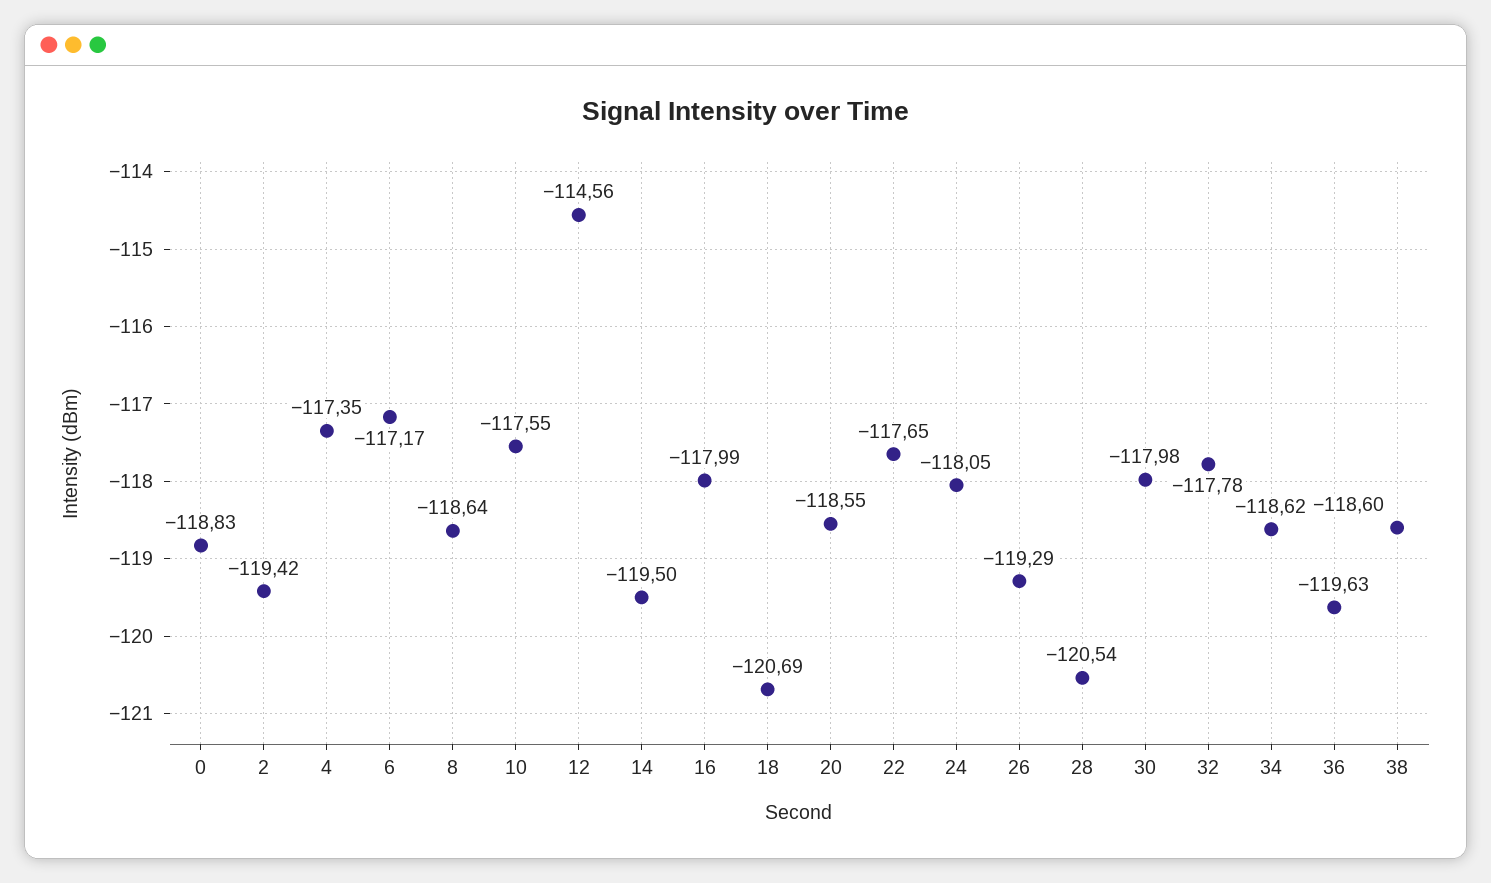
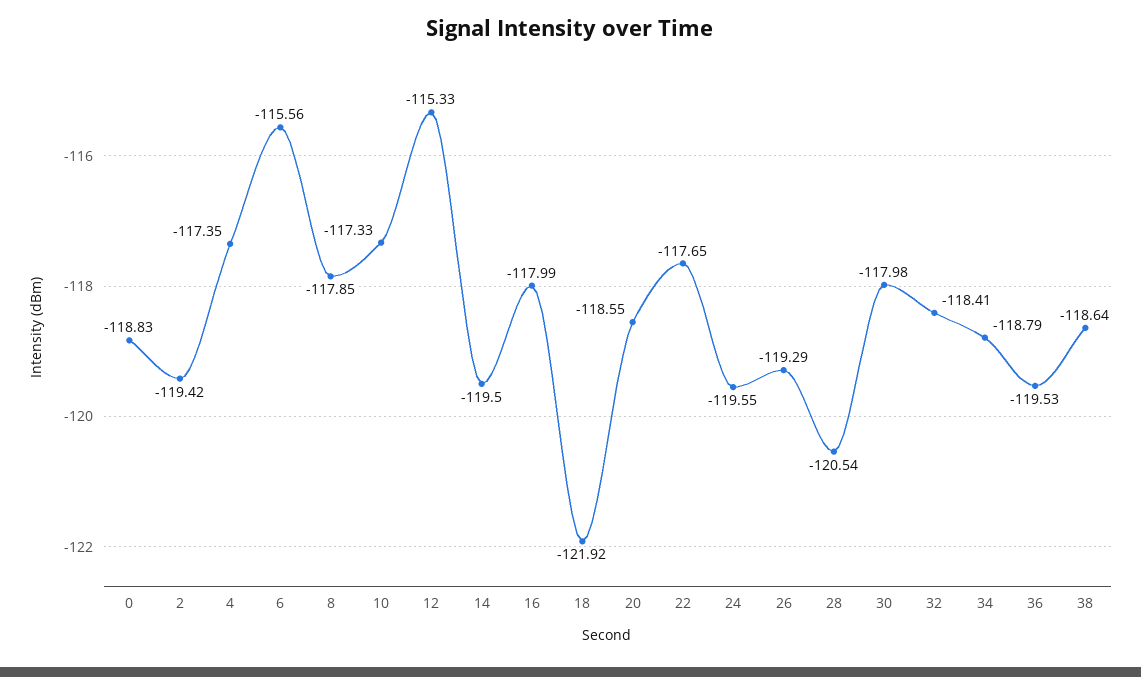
6: -117.17 -> -115.56
8: -118.64 -> -117.85
10: -117.55 -> -117.33
12: -114.56 -> -115.33
18: -120.69 -> -121.92
24: -118.05 -> -119.55
32: -117.78 -> -118.41
34: -118.62 -> -118.79
36: -119.63 -> -119.53
38: -118.6 -> -118.64

